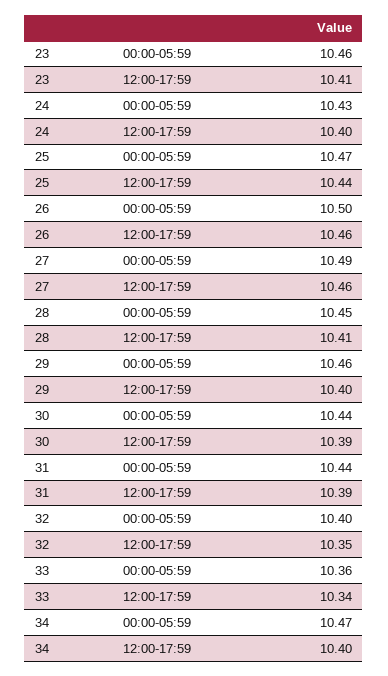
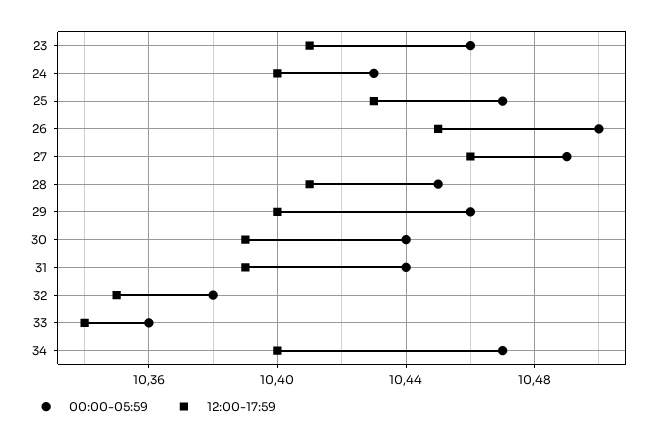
12:00-17:59, 25: 10.44 -> 10.43
12:00-17:59, 26: 10.46 -> 10.45
00:00-05:59, 32: 10.4 -> 10.38

